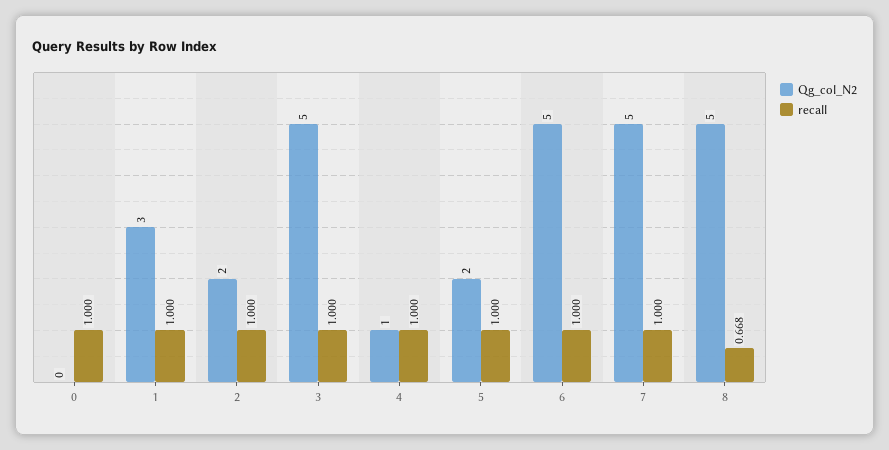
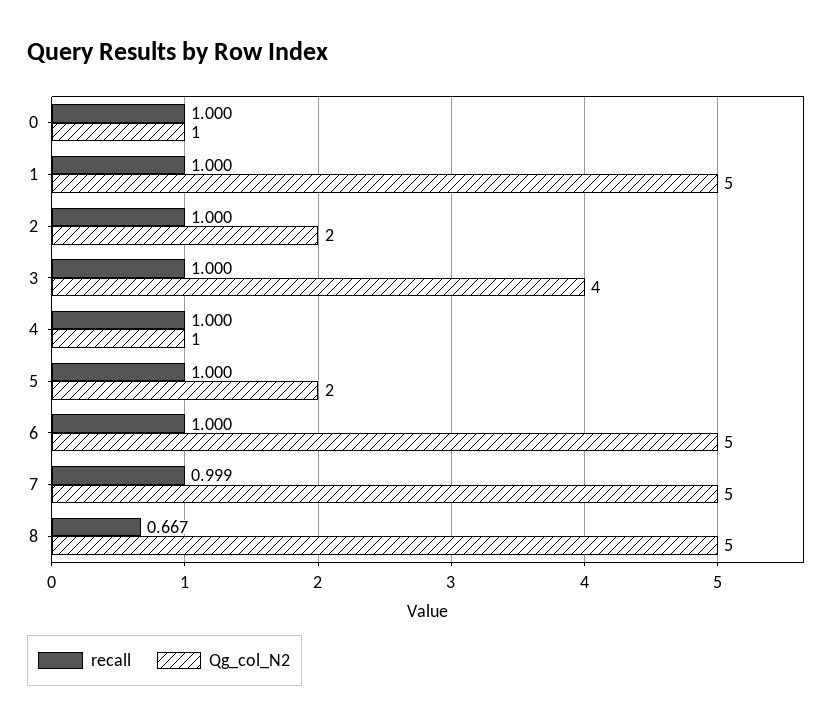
Qg_col_N2, 0: 0 -> 1
Qg_col_N2, 1: 3 -> 5
Qg_col_N2, 3: 5 -> 4
recall, 7: 1 -> 0.999
recall, 8: 0.668 -> 0.667

